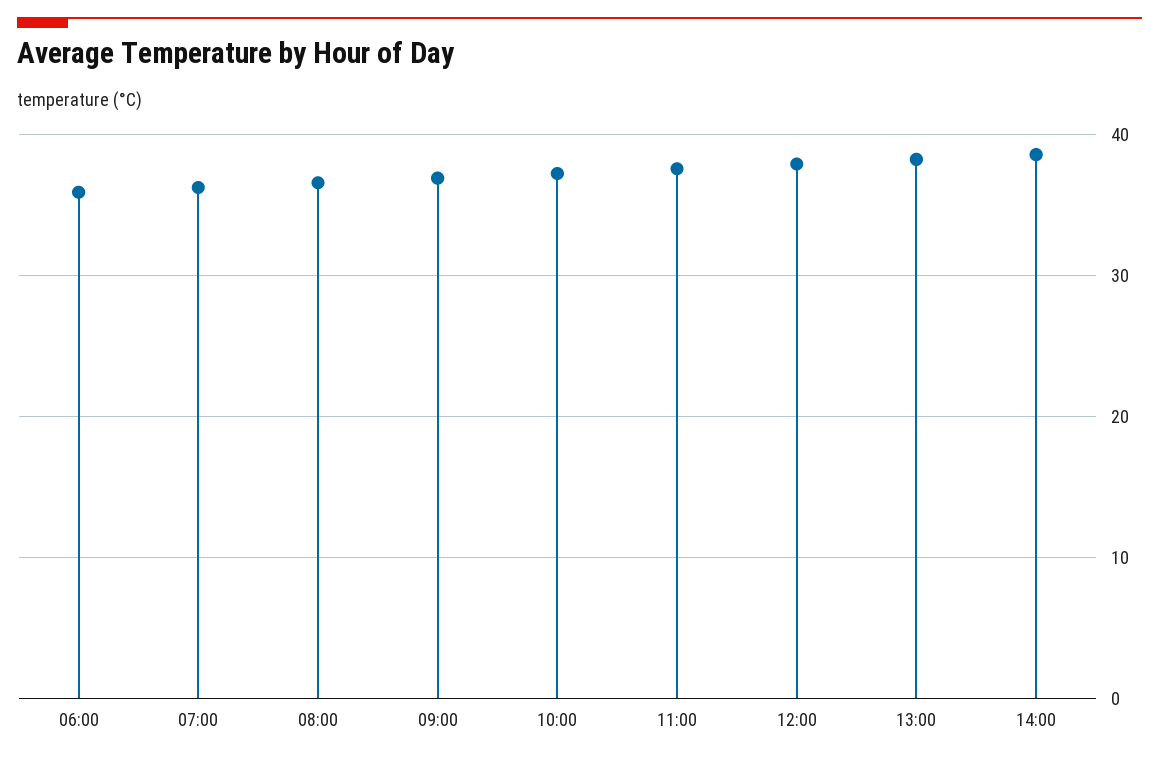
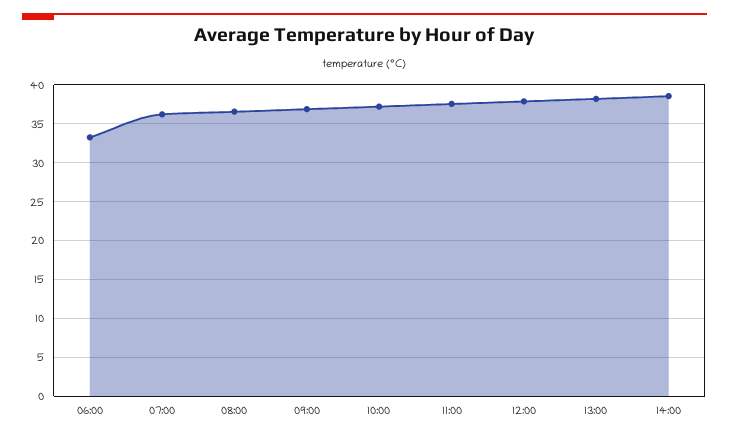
06:00: 36 -> 33

